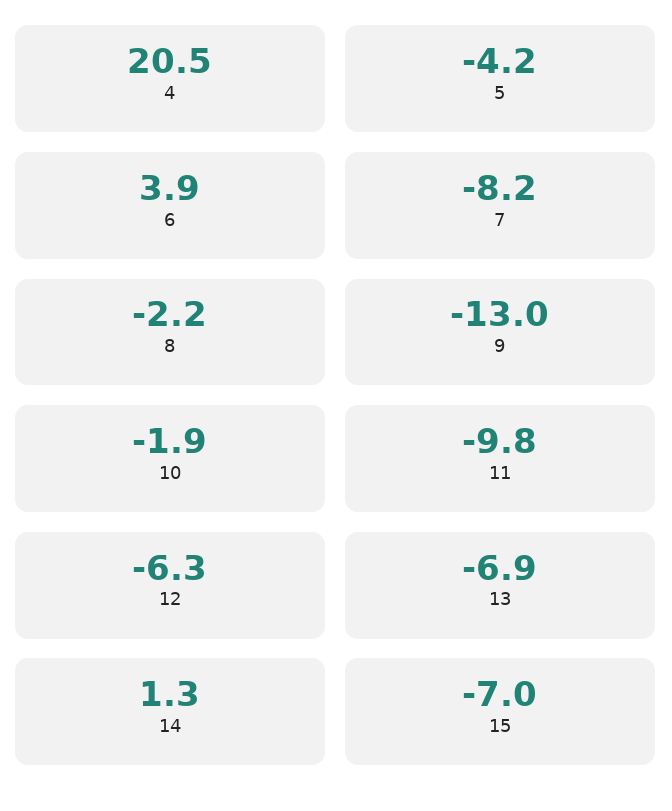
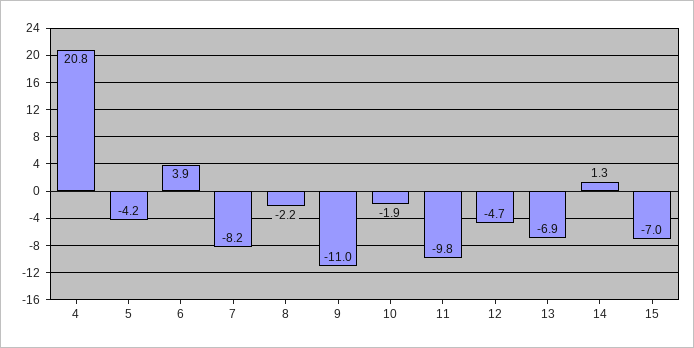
4: 20.5 -> 20.8
9: -13 -> -11
12: -6.3 -> -4.7

